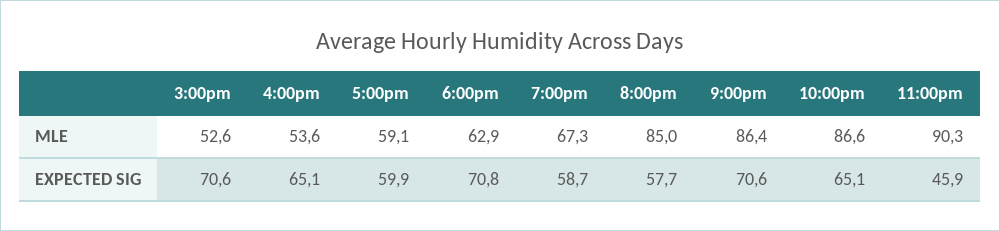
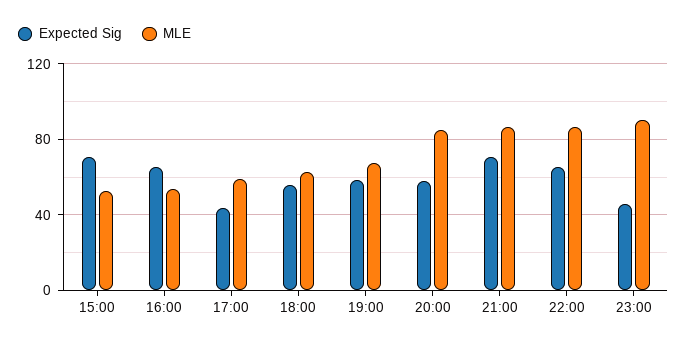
EXPECTED SIG, 5:00pm: 59.9 -> 45
EXPECTED SIG, 6:00pm: 70.8 -> 55

